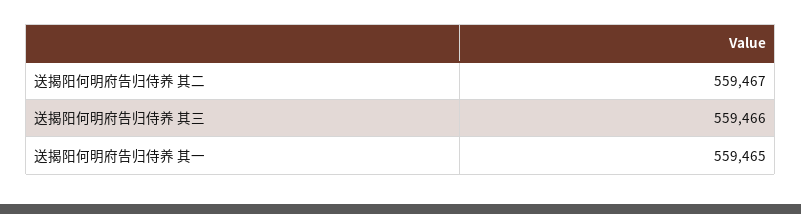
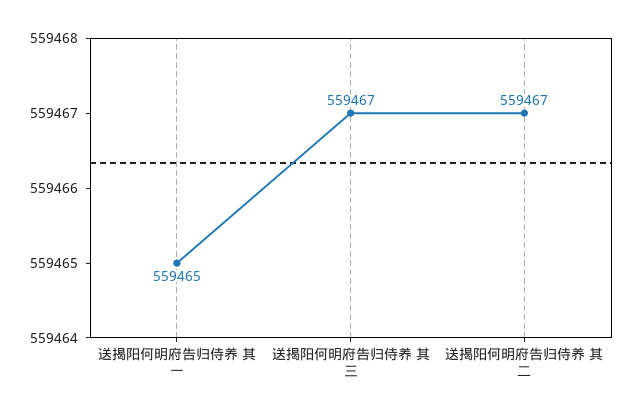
送揭阳何明府告归侍养 其三: 559466 -> 559467

